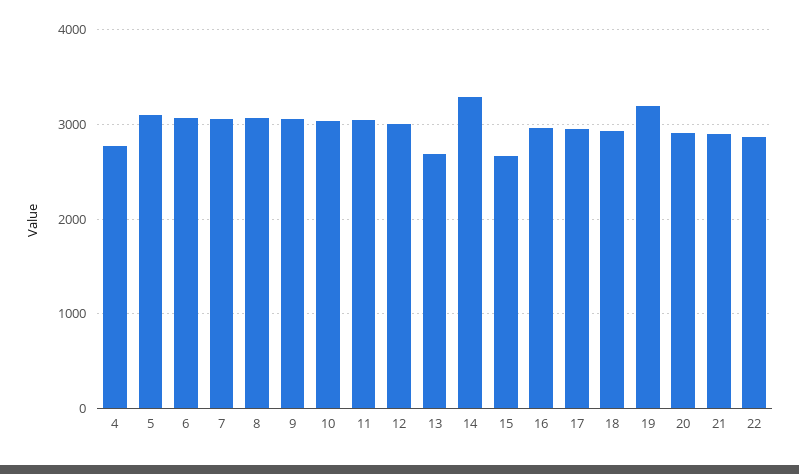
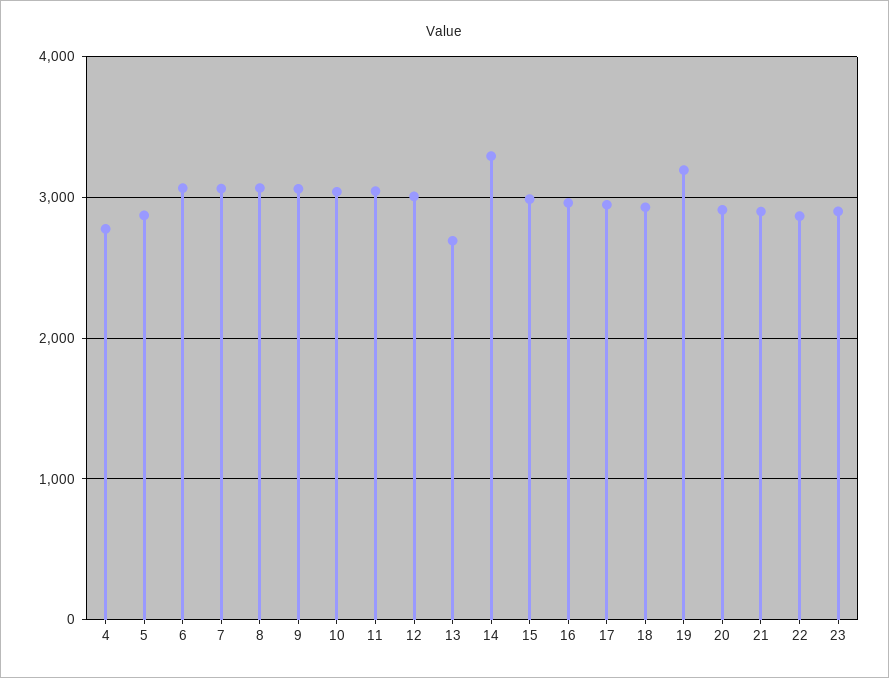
5: 3100 -> 2900
15: 2700 -> 3000
23: none -> 2900

